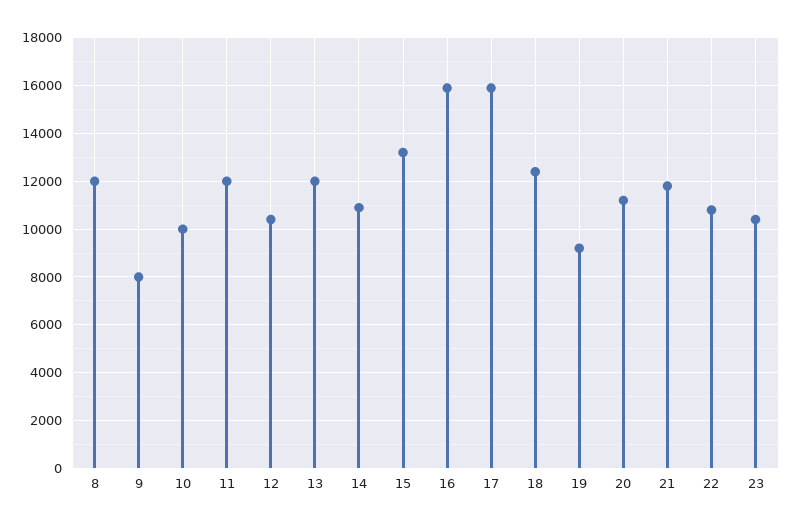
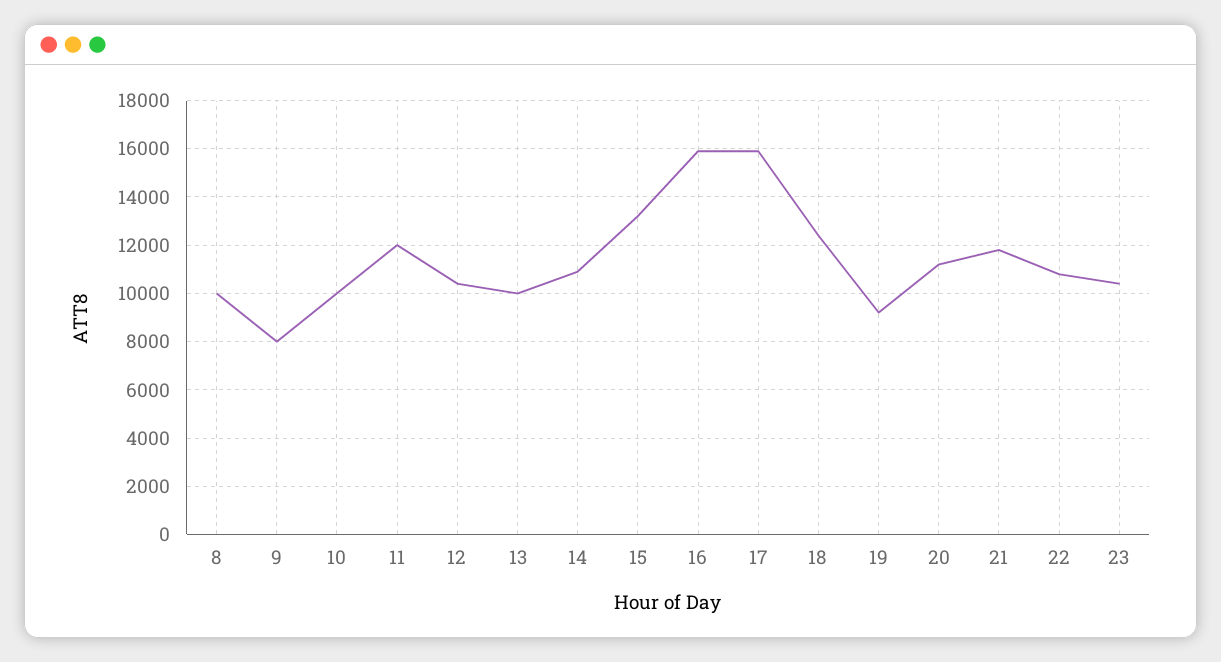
8: 12000 -> 10000
13: 12000 -> 10000

